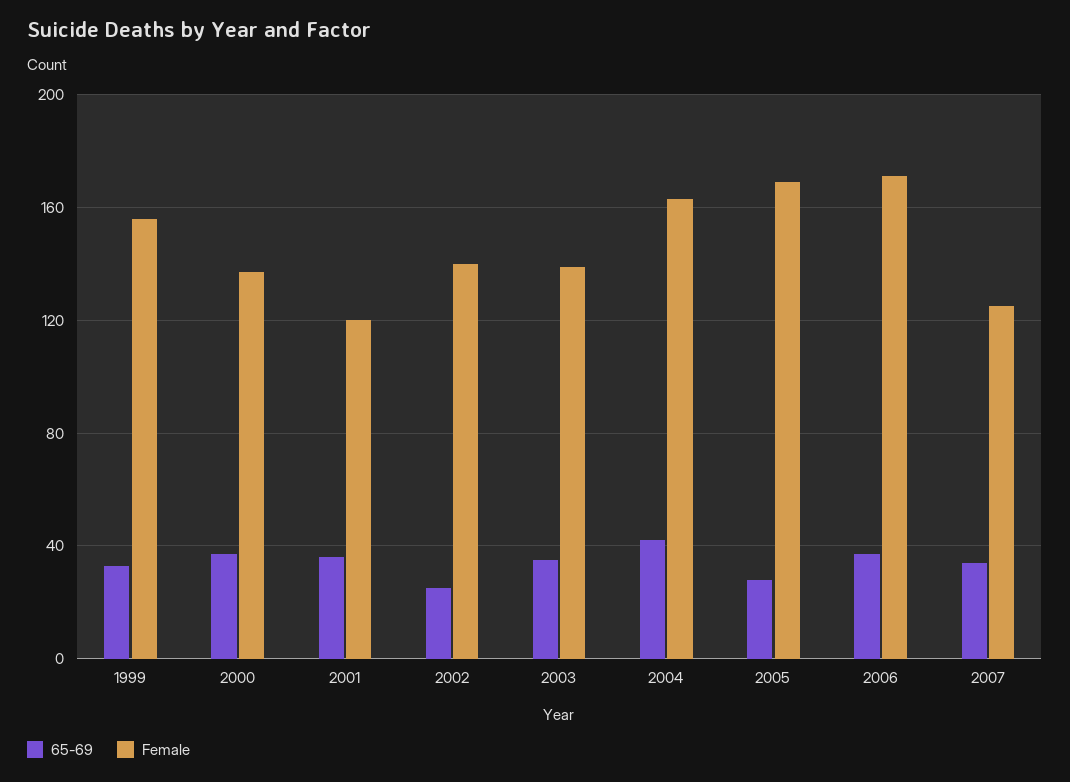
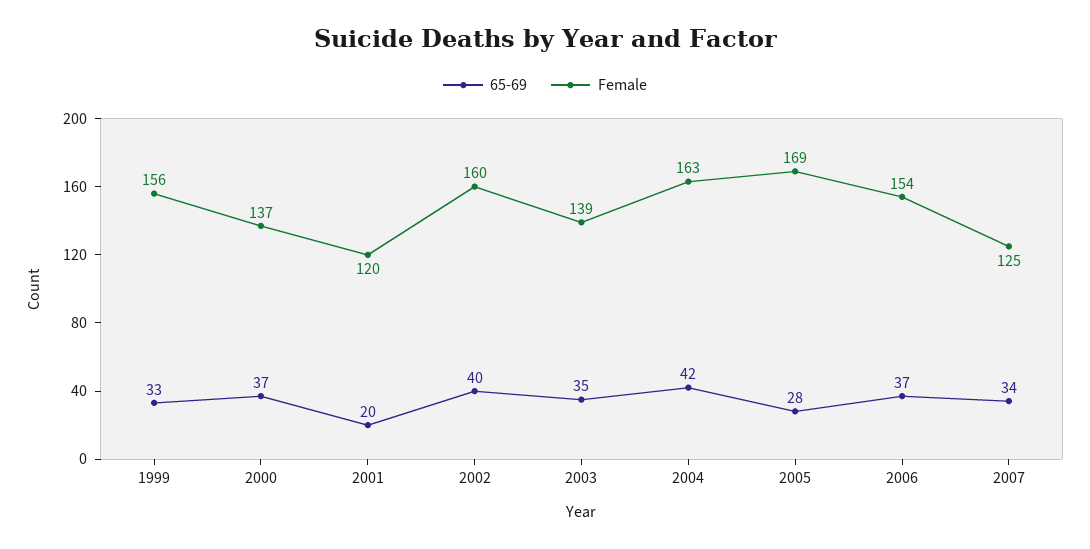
65-69, 2001: 35 -> 20
65-69, 2002: 25 -> 40
Female, 2002: 140 -> 160
Female, 2006: 170 -> 154

